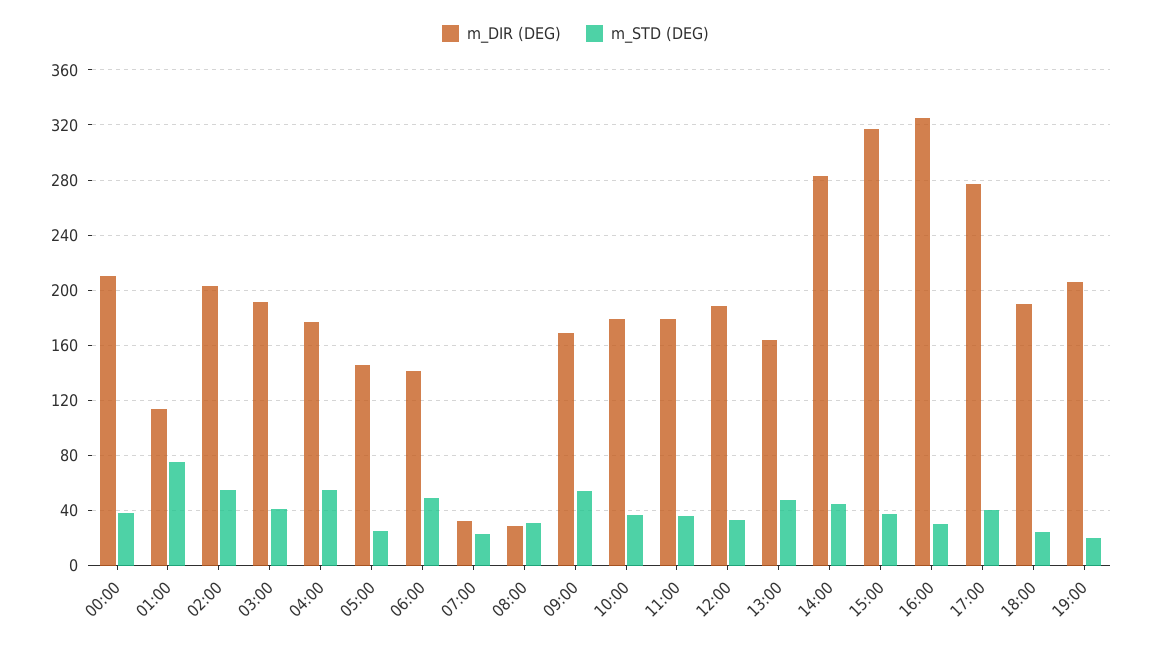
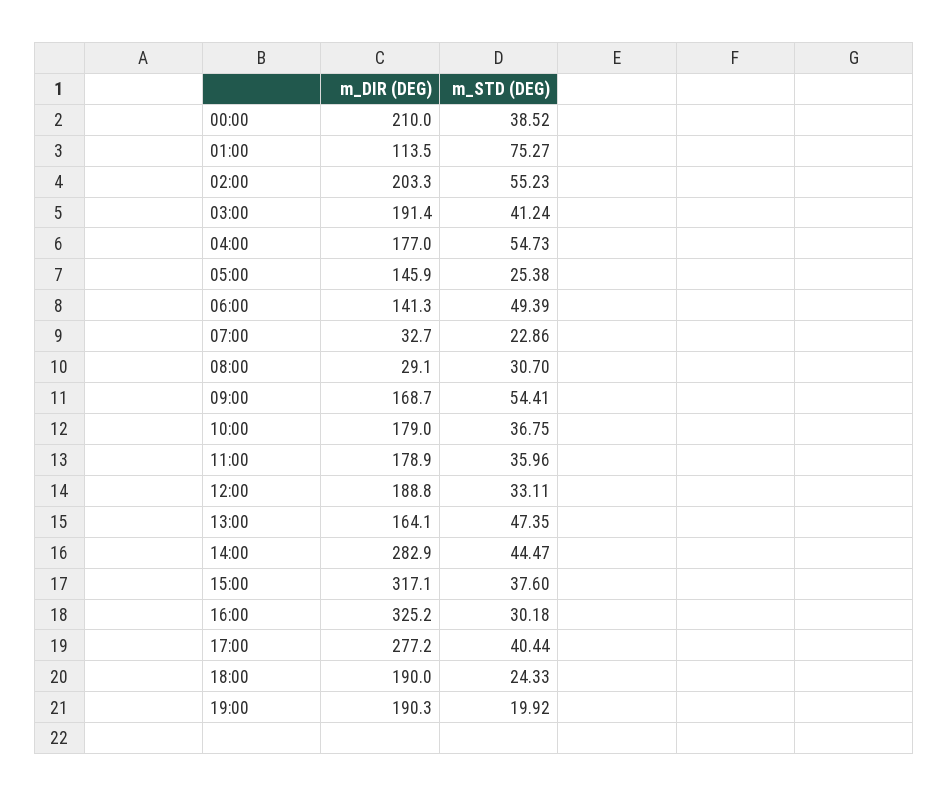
m_DIR (DEG), 19:00: 205 -> 190.3

